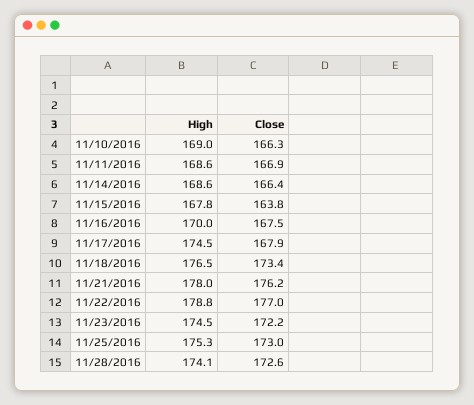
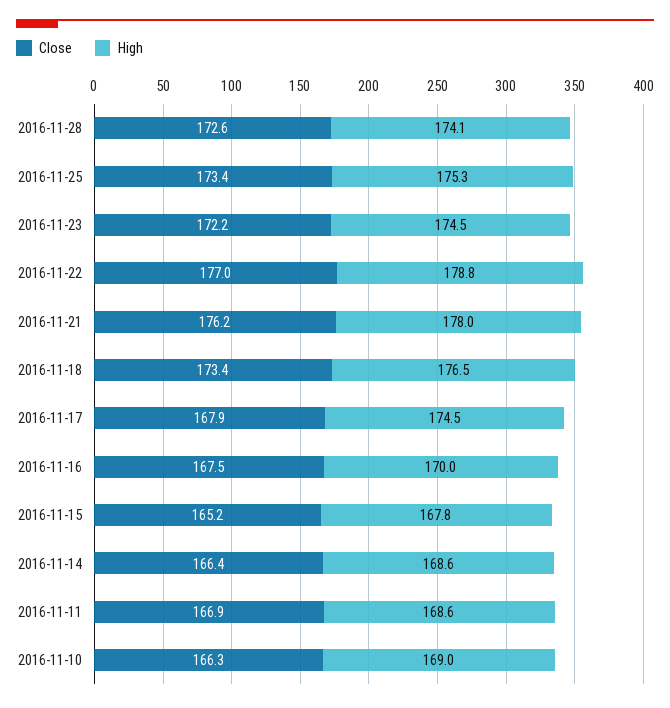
Close, 11/15/2016: 163.8 -> 165.2
Close, 11/25/2016: 173 -> 173.4

